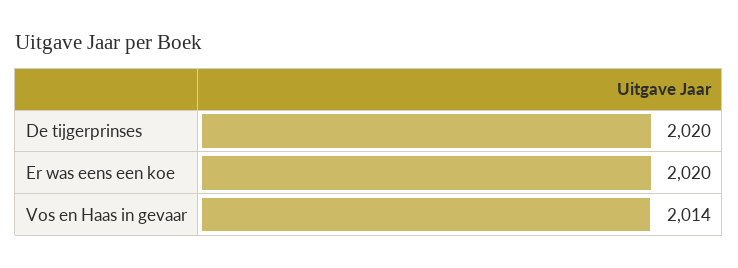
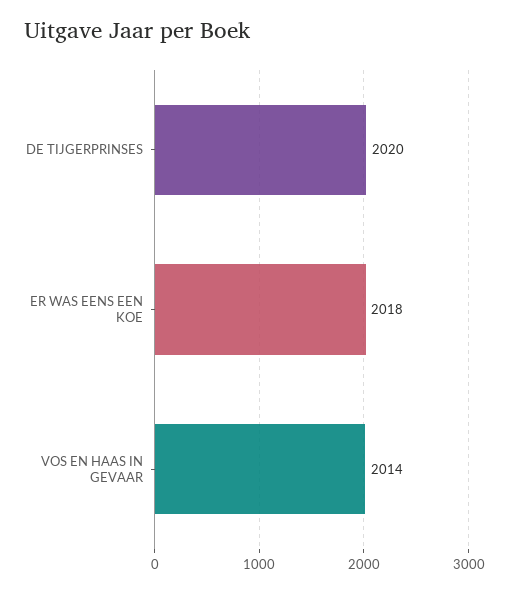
Er was eens een koe: 2020 -> 2018

